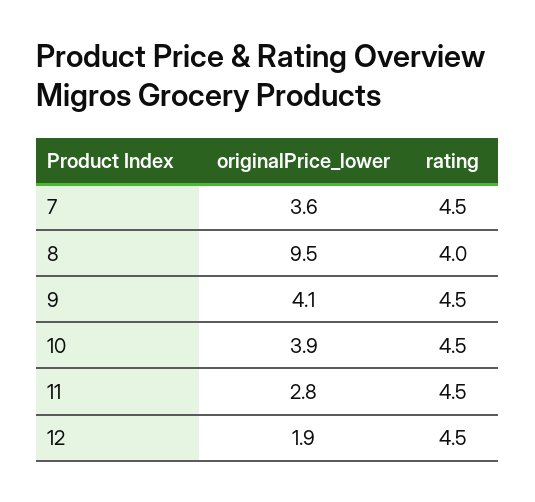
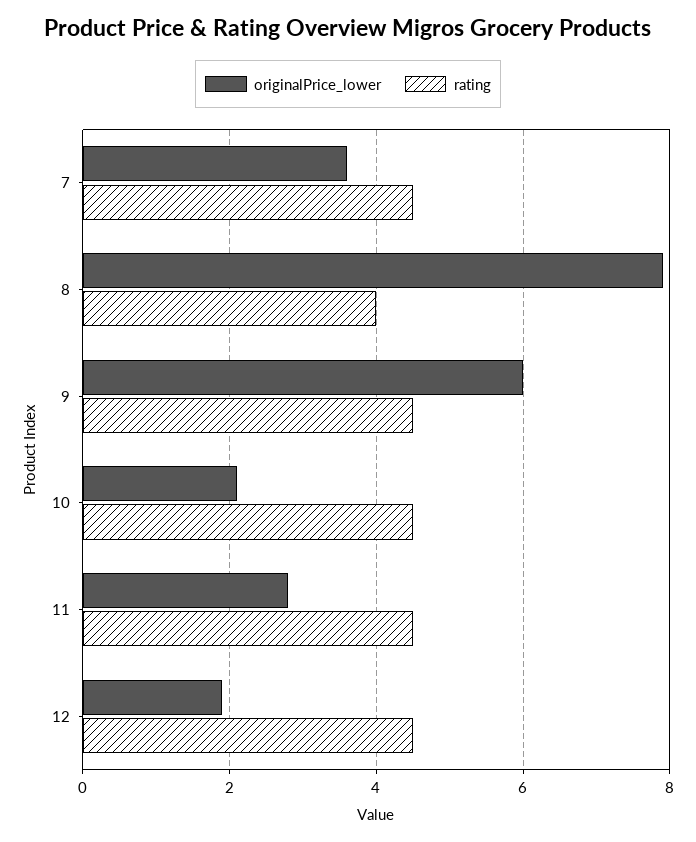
originalPrice_lower, 8: 9.5 -> 8
originalPrice_lower, 9: 4.1 -> 6
originalPrice_lower, 10: 3.9 -> 2

